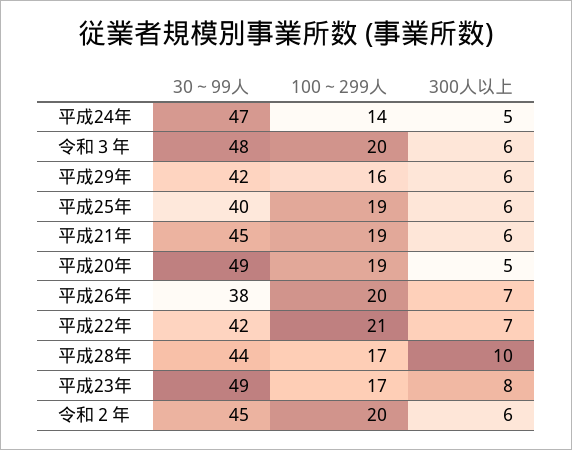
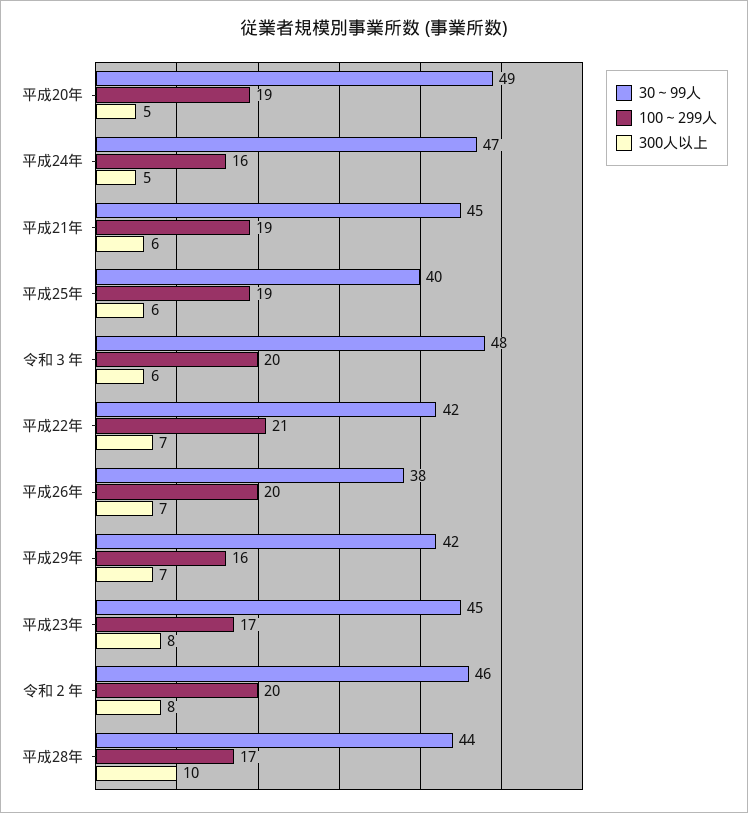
100～299人, 平成24年: 14 -> 16
300人以上, 平成29年: 6 -> 7
30～99人, 平成23年: 49 -> 45
30～99人, 令和２年: 45 -> 46
300人以上, 令和２年: 6 -> 8

